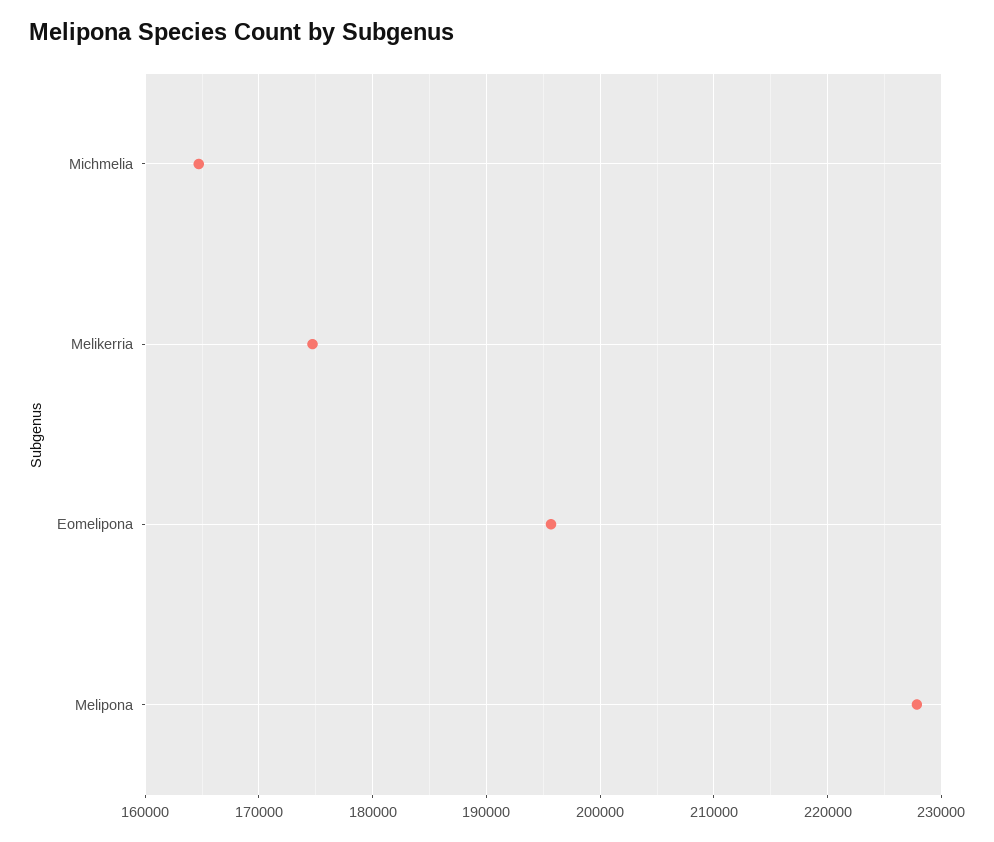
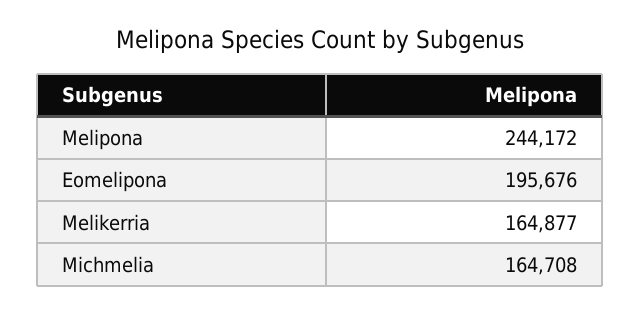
Melikerria: 175000 -> 164877
Melipona: 228000 -> 244172

